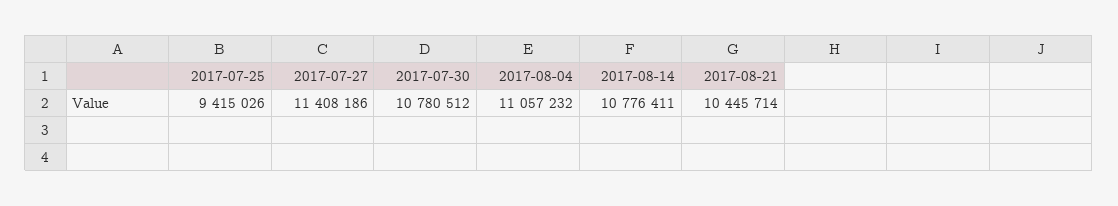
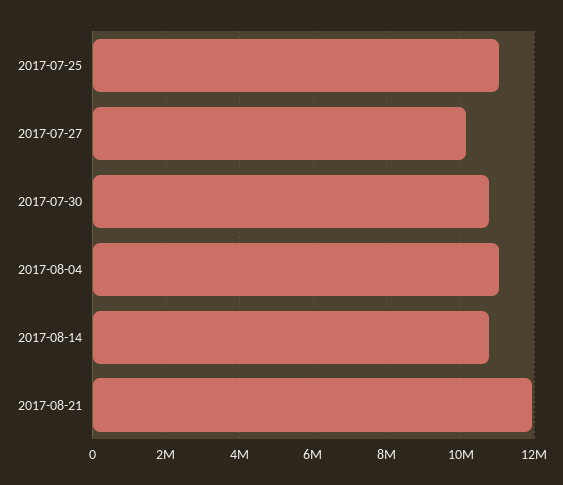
2017-07-25: 9415026 -> 11000000
2017-07-27: 11408186 -> 10200000
2017-08-21: 10445714 -> 12000000

